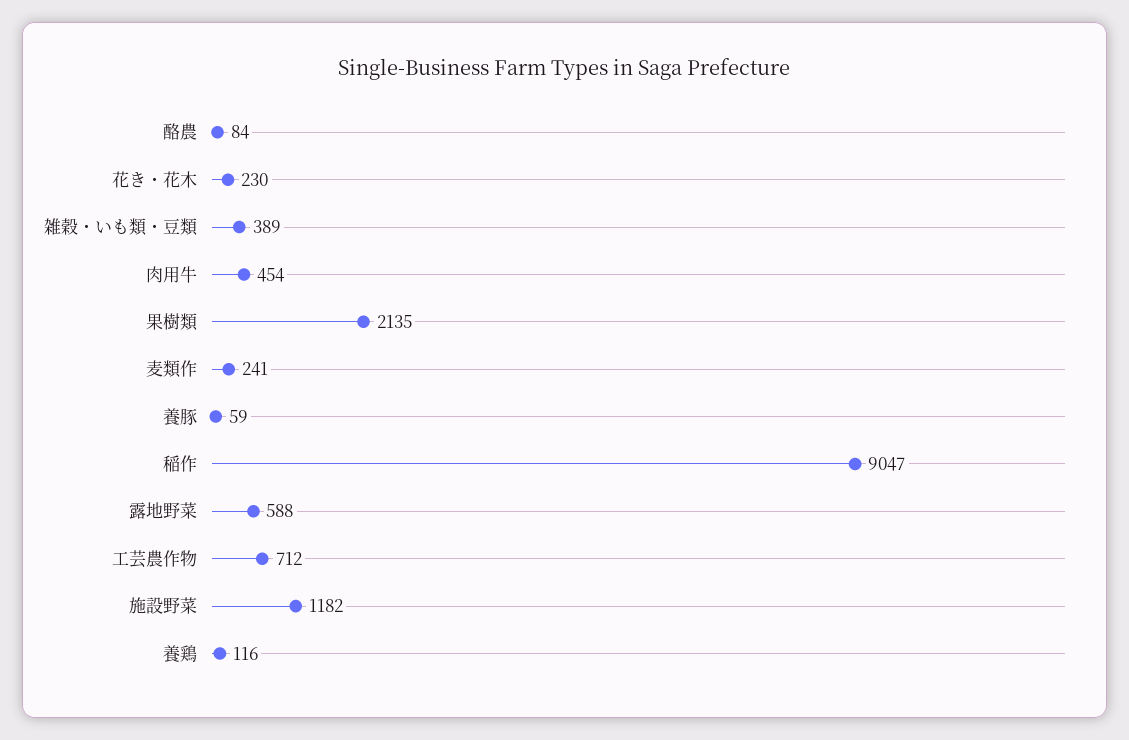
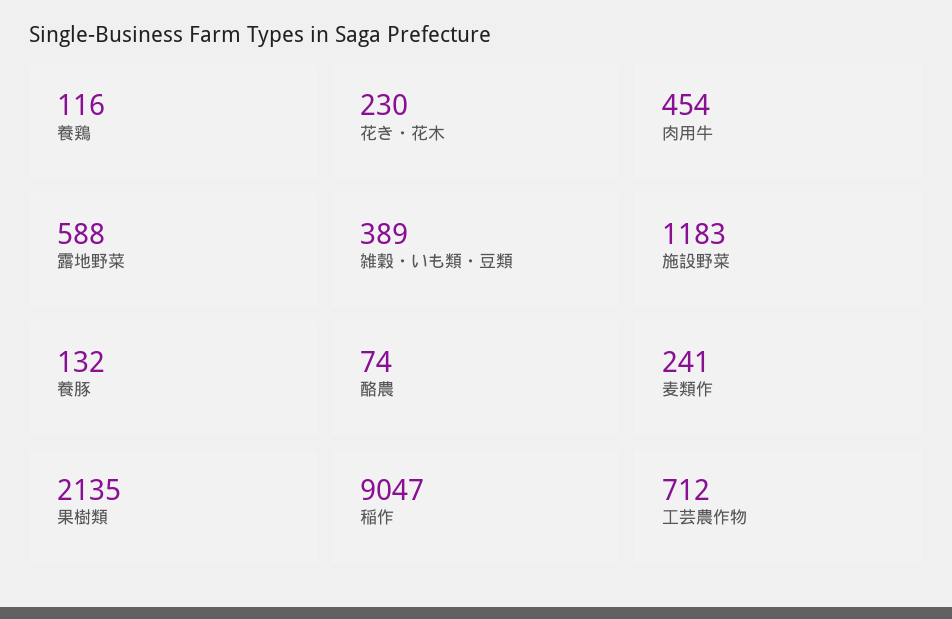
酪農: 84 -> 74
養豚: 59 -> 132
施設野菜: 1182 -> 1183

